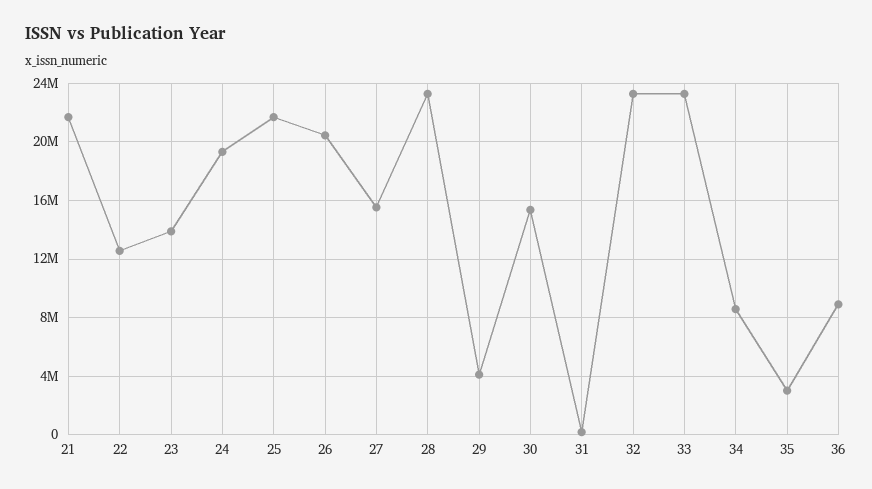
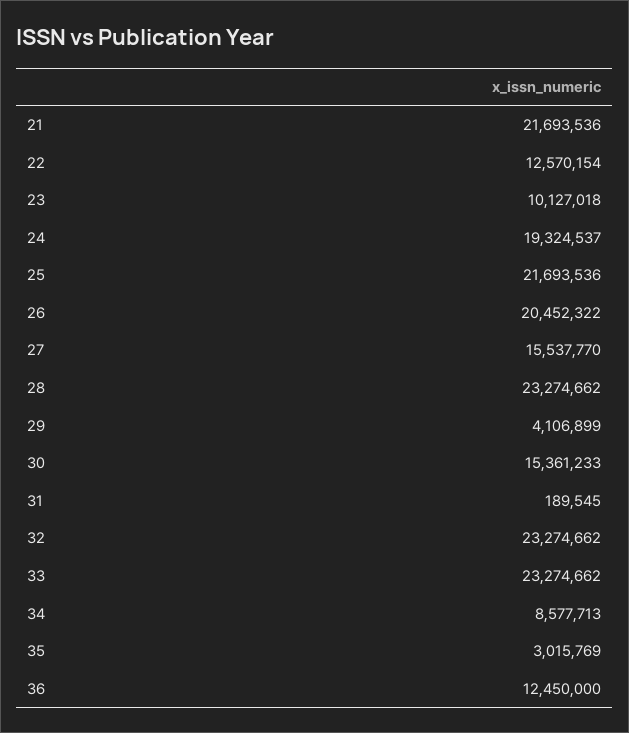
23: 14000000 -> 10127018
36: 9000000 -> 12450000

